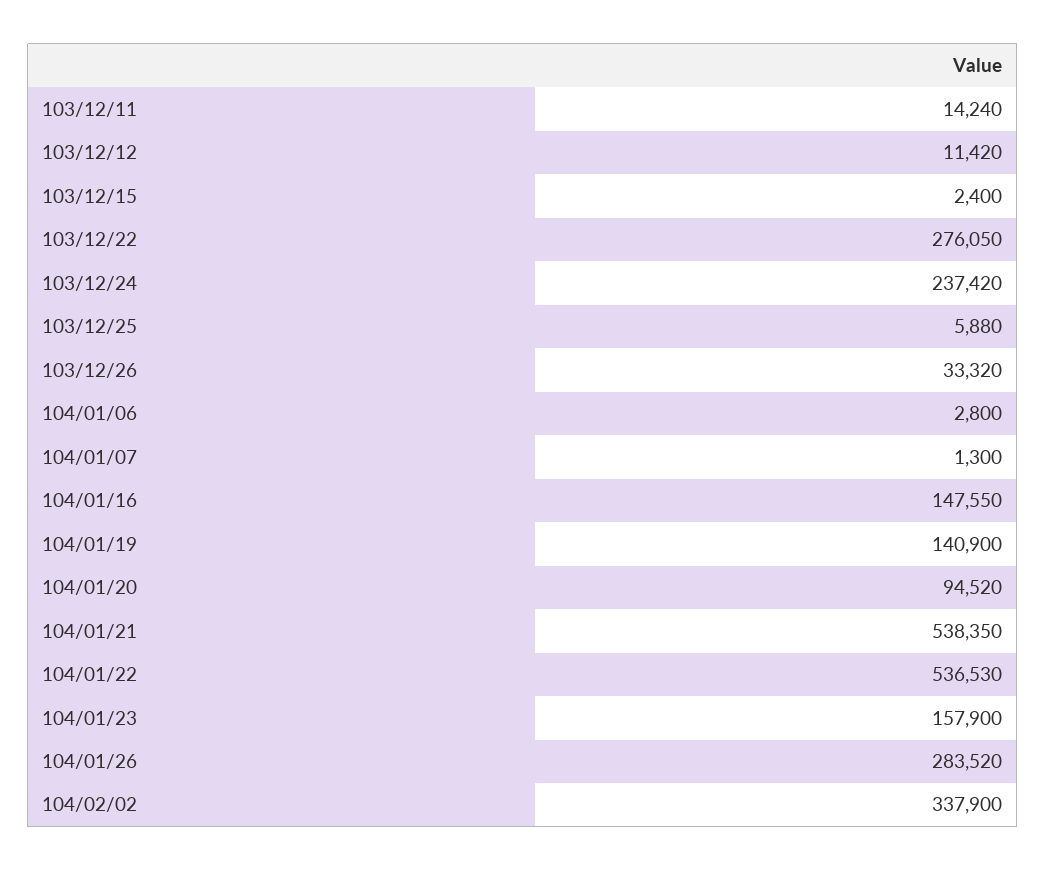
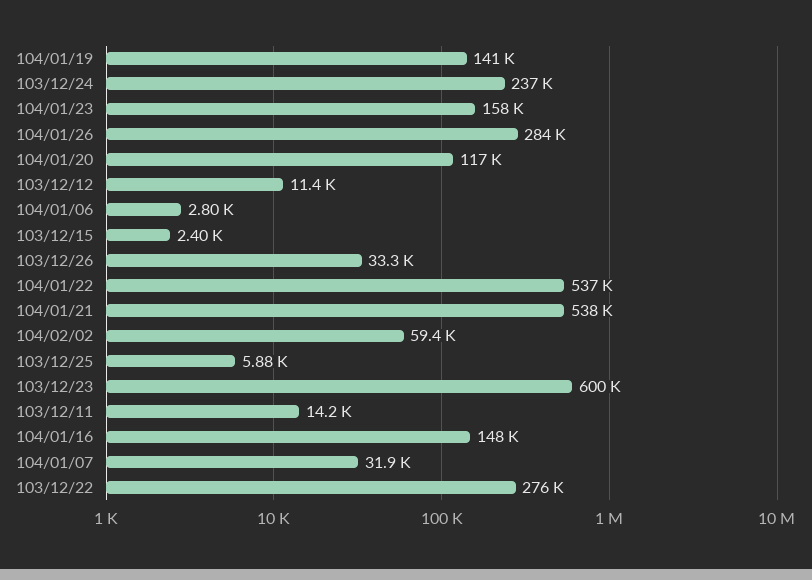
104/01/07: 1300 -> 31900
104/01/20: 94520 -> 117000
104/02/02: 337900 -> 59400
103/12/23: none -> 600000

